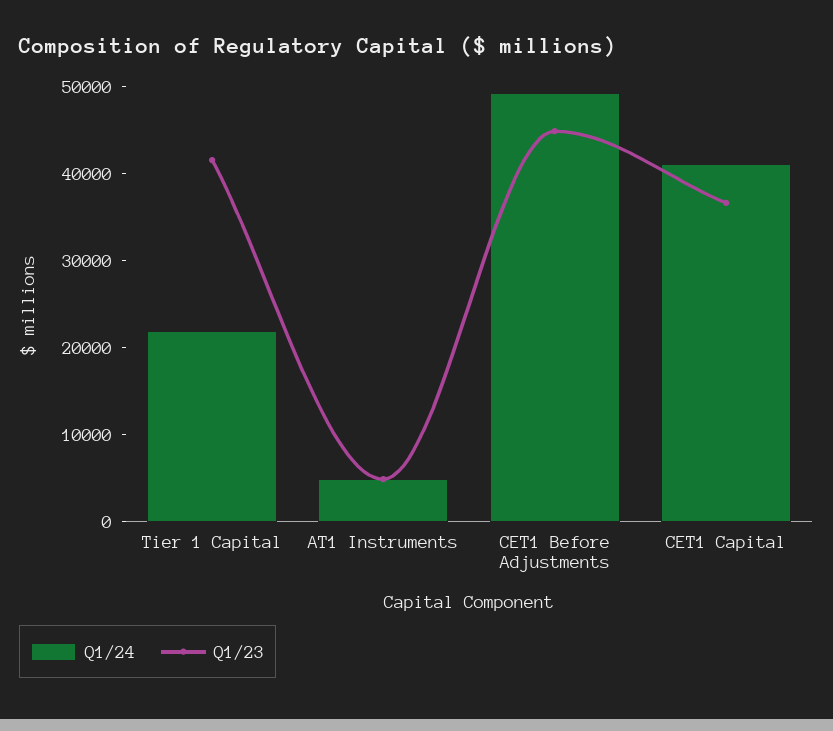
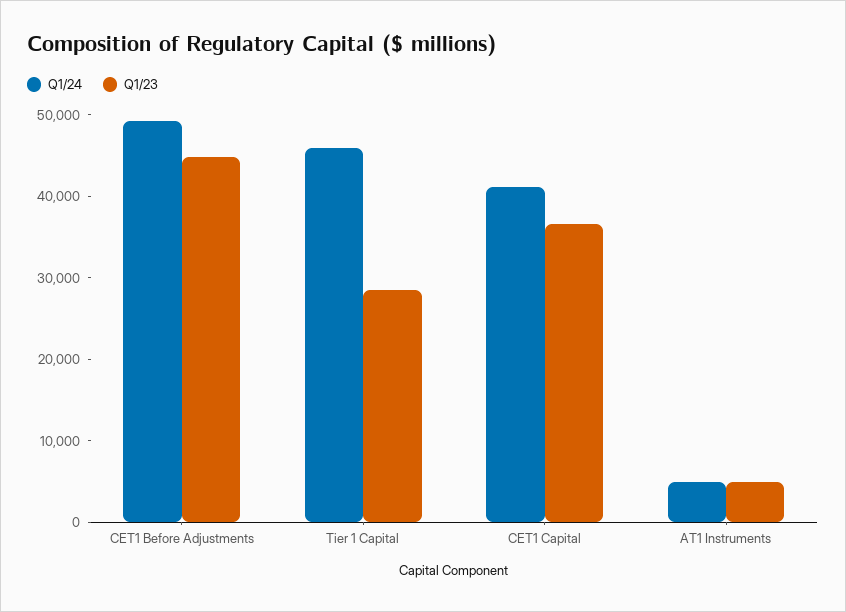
Q1/24, Tier 1 Capital: 22000 -> 46000
Q1/23, Tier 1 Capital: 42000 -> 28000

